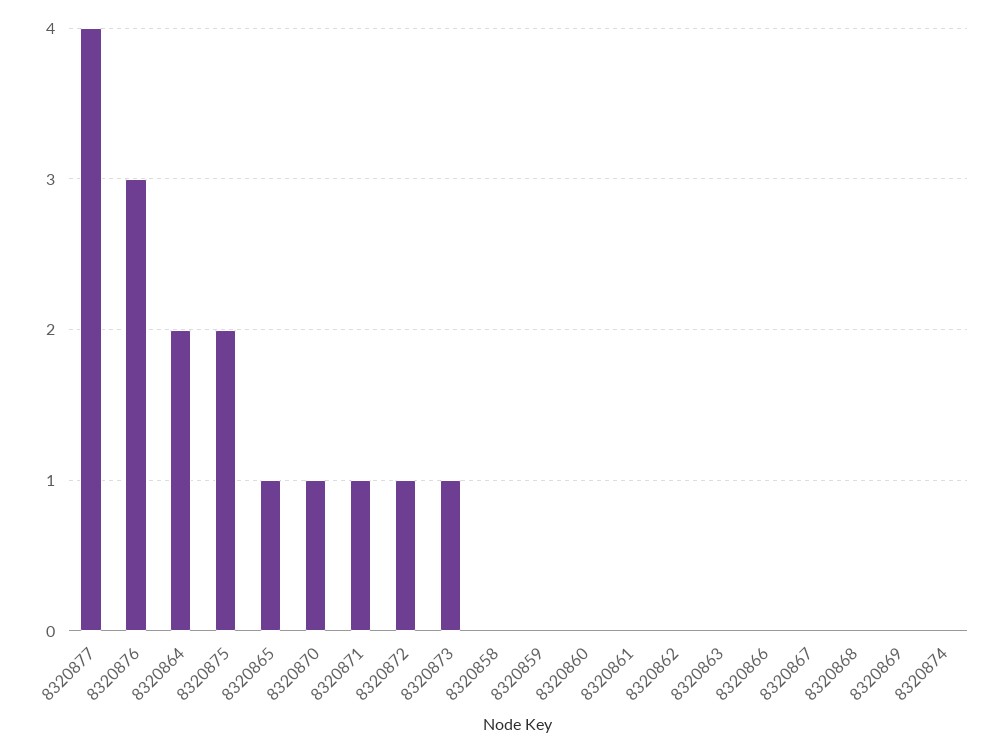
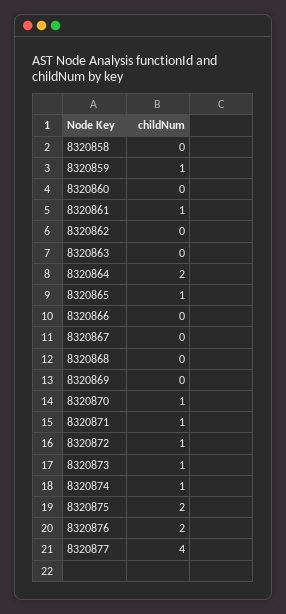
8320876: 3 -> 2
8320859: 0 -> 1
8320861: 0 -> 1
8320874: 0 -> 1

